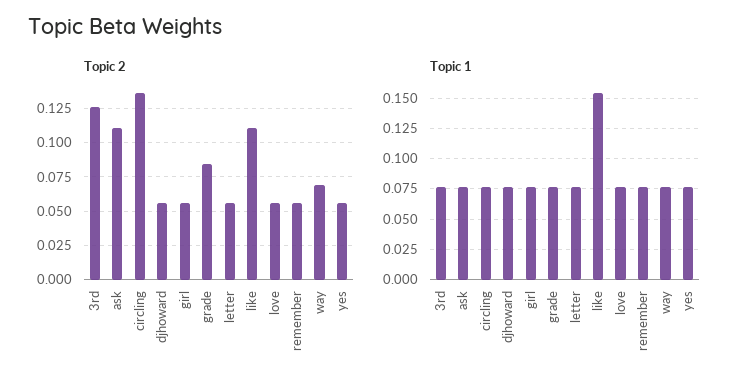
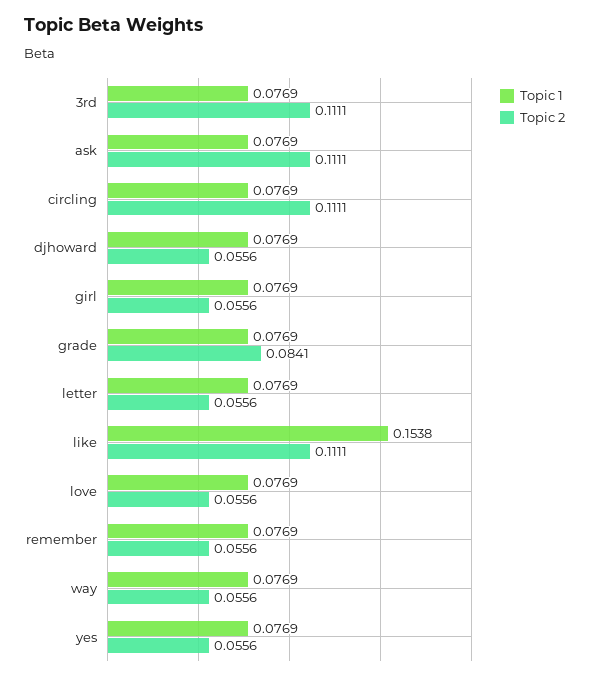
Topic 2, 3rd: 0.125 -> 0.1111
Topic 2, circling: 0.135 -> 0.1111
Topic 2, way: 0.07 -> 0.0556

